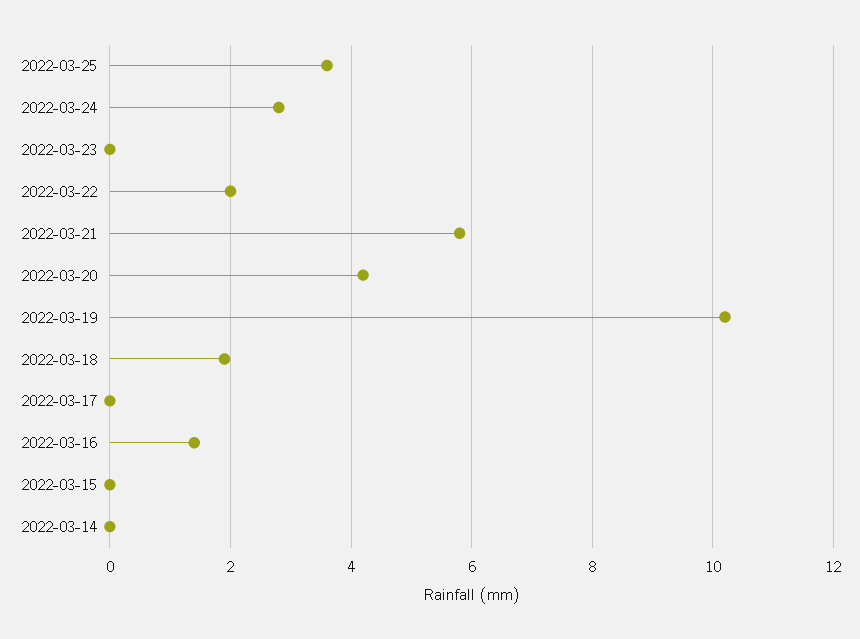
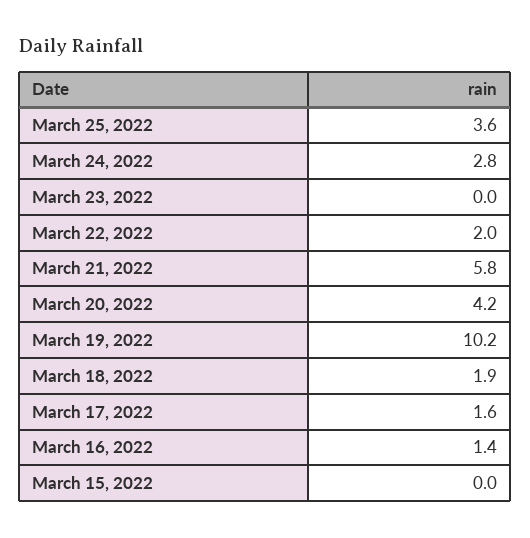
2022-03-17: 0 -> 1.6
2022-03-14: 0 -> none

